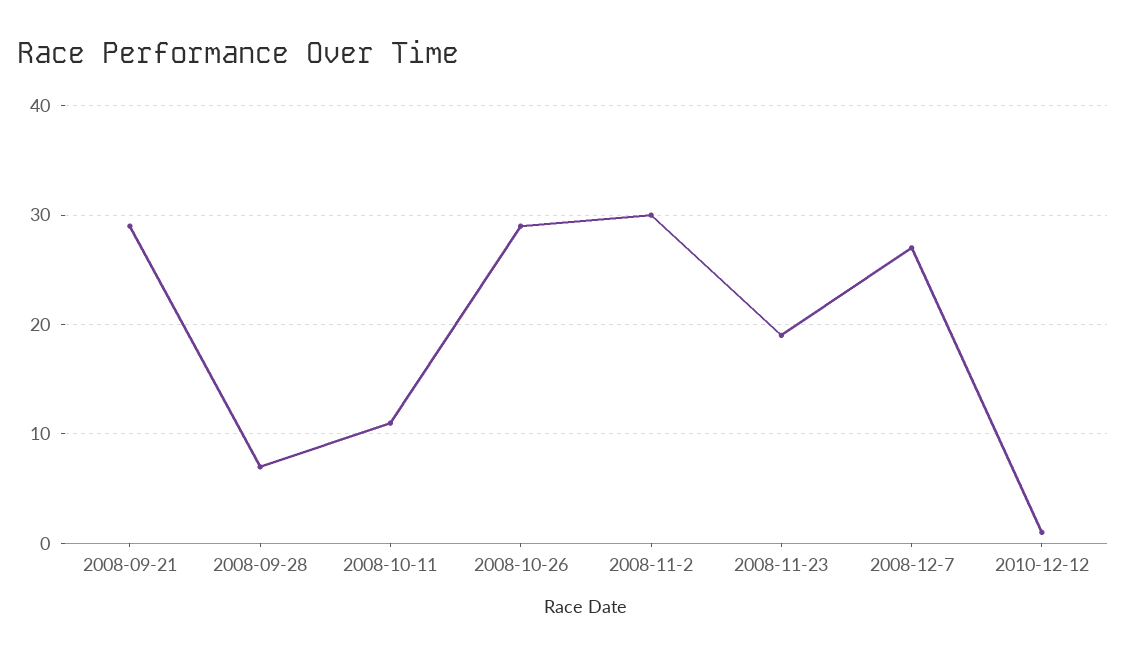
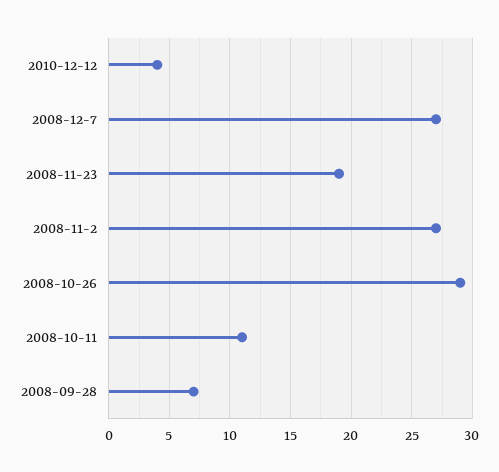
2008-09-21: 29 -> none
2008-11-2: 30 -> 27
2010-12-12: 1 -> 4

